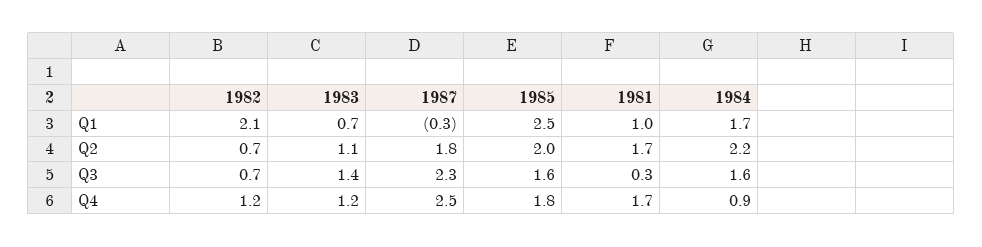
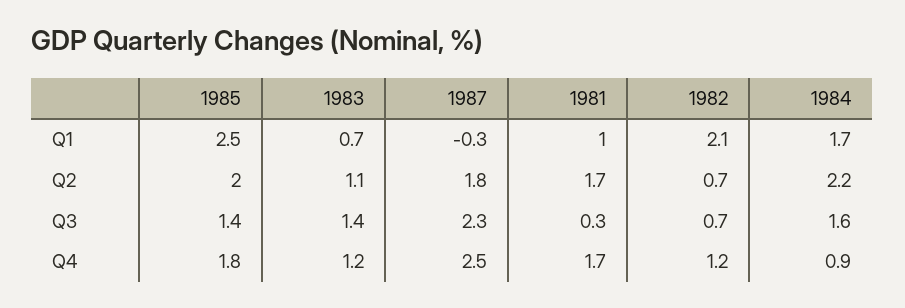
1985, Q3: 1.6 -> 1.4

